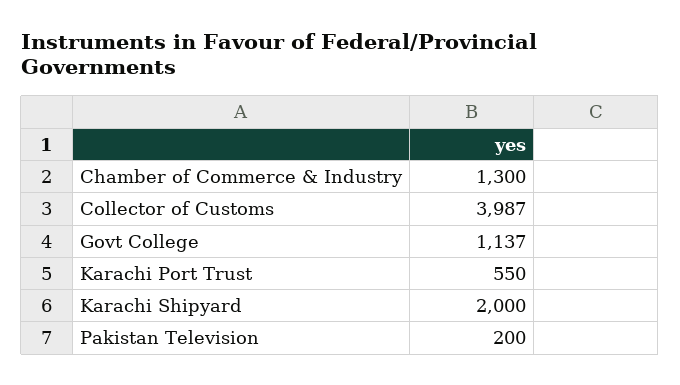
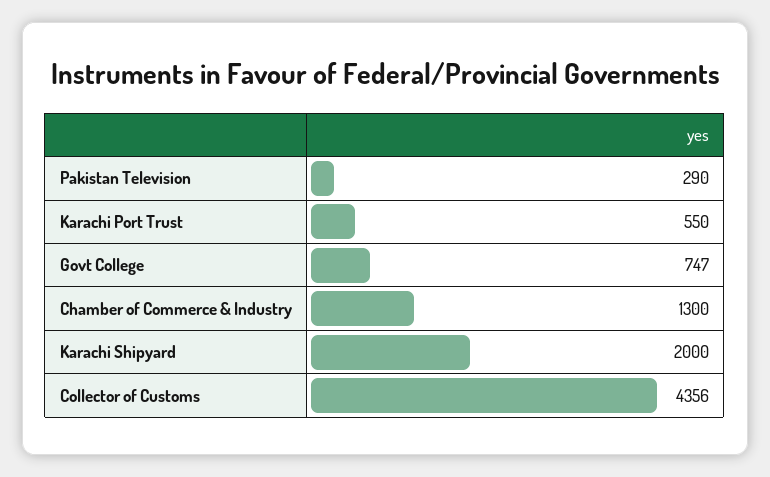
Collector of Customs: 3987 -> 4356
Govt College: 1137 -> 747
Pakistan Television: 200 -> 290

